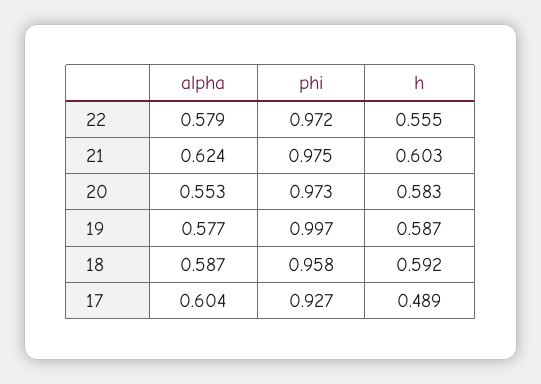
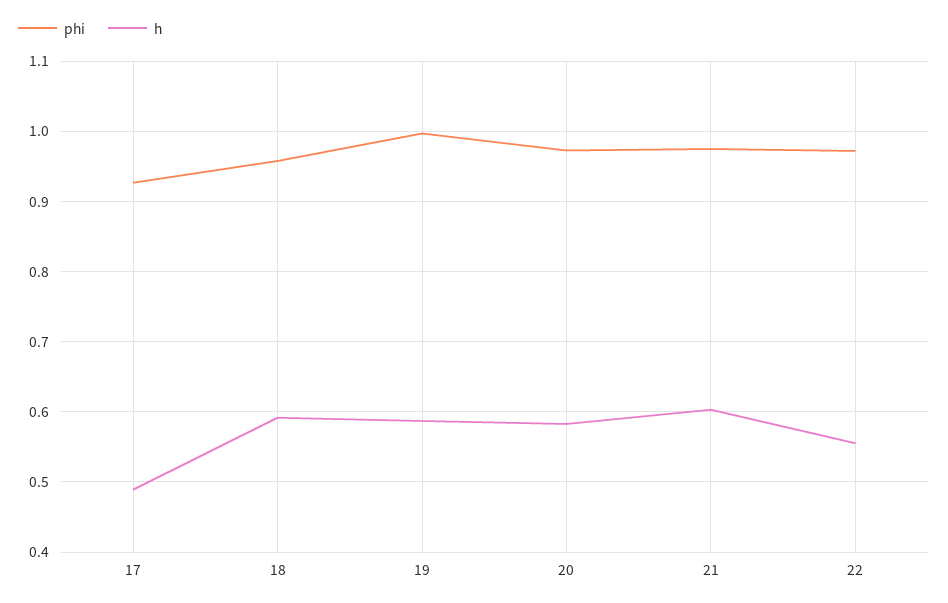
alpha, 22: 0.579 -> none
alpha, 21: 0.624 -> none
alpha, 20: 0.553 -> none
alpha, 19: 0.577 -> none
alpha, 18: 0.587 -> none
alpha, 17: 0.604 -> none

